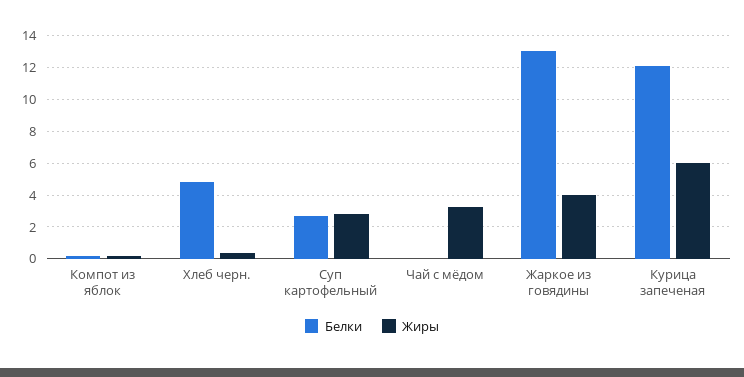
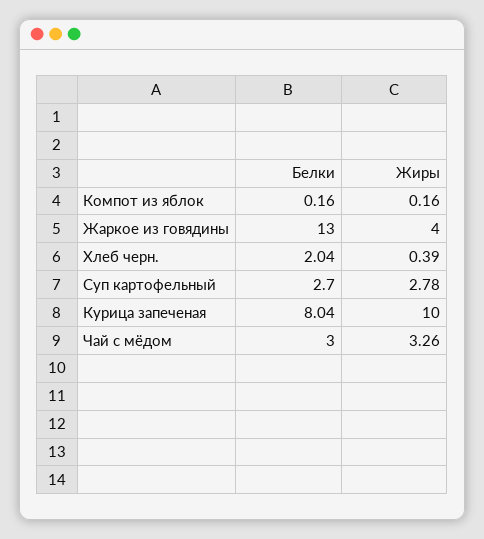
Белки, Хлеб черн.: 5 -> 2.04
Белки, Чай с мёдом: 0 -> 3
Белки, Курица запеченая: 12 -> 8.04
Жиры, Курица запеченая: 6 -> 10

